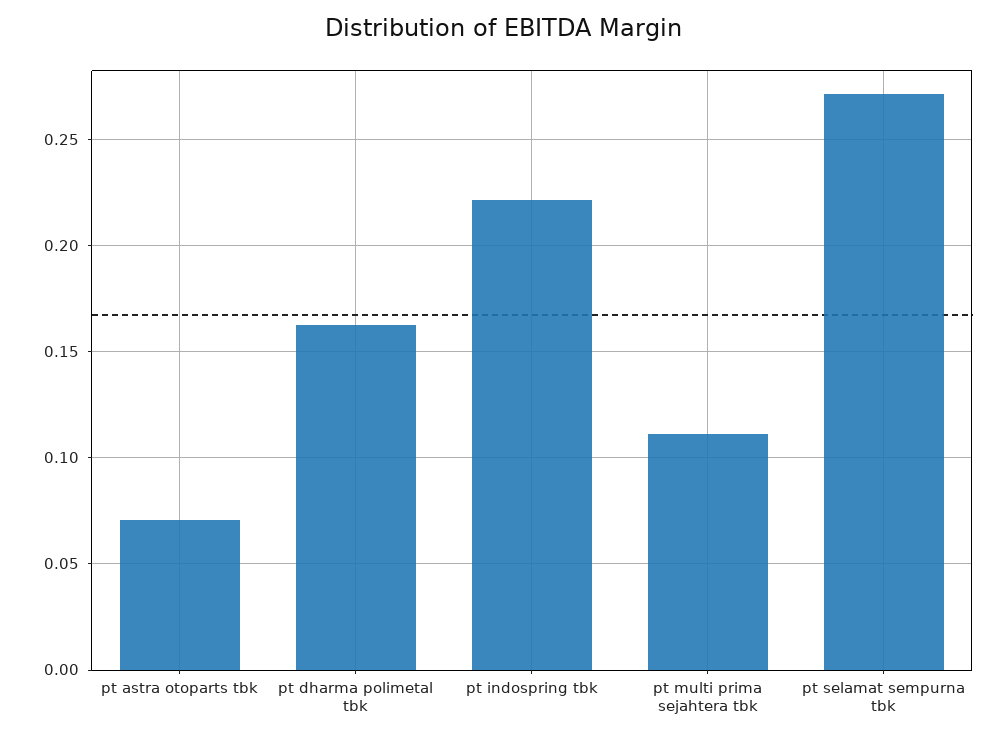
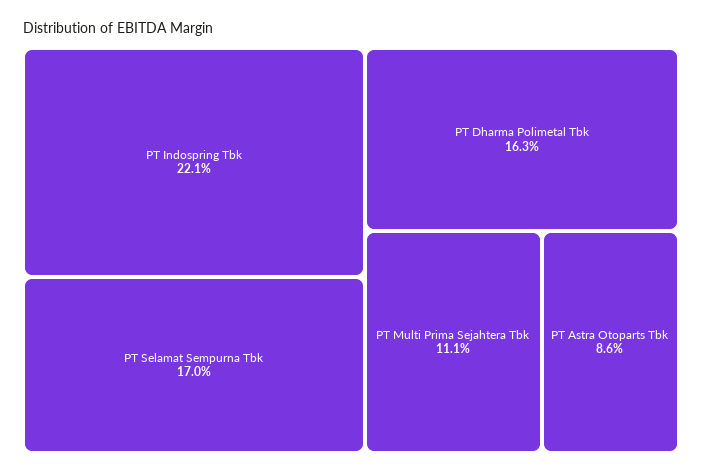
pt astra otoparts tbk: 0.07 -> 0.086
pt selamat sempurna tbk: 0.27 -> 0.17

